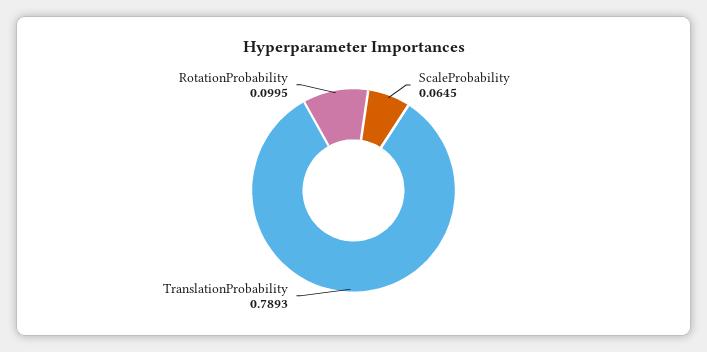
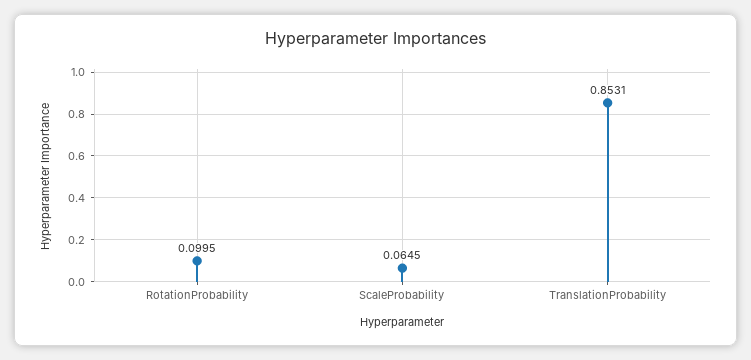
TranslationProbability: 0.7893 -> 0.8531

